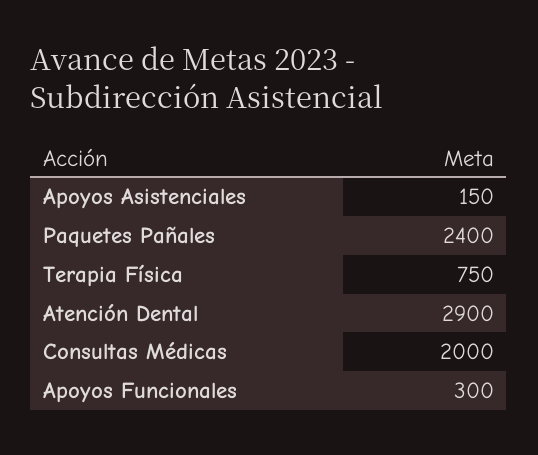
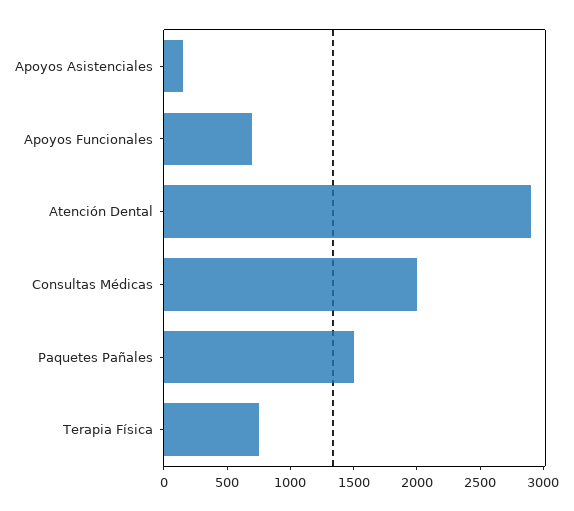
Paquetes Pañales: 2400 -> 1500
Apoyos Funcionales: 300 -> 700

